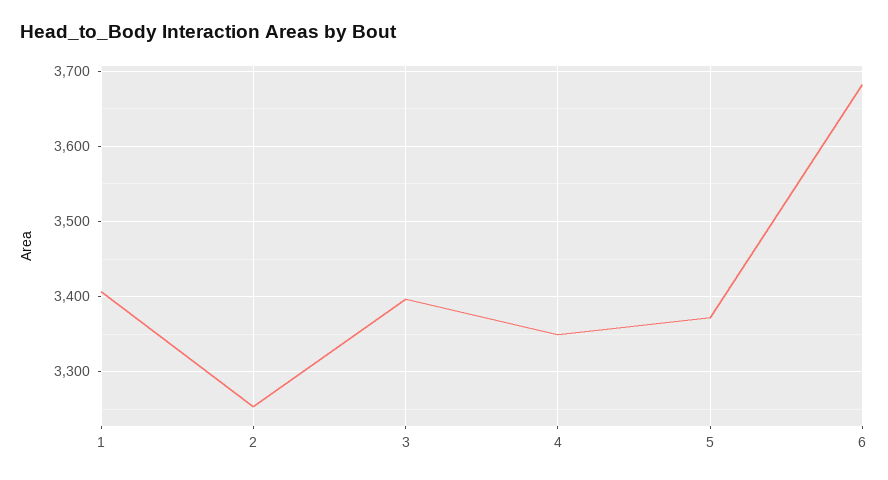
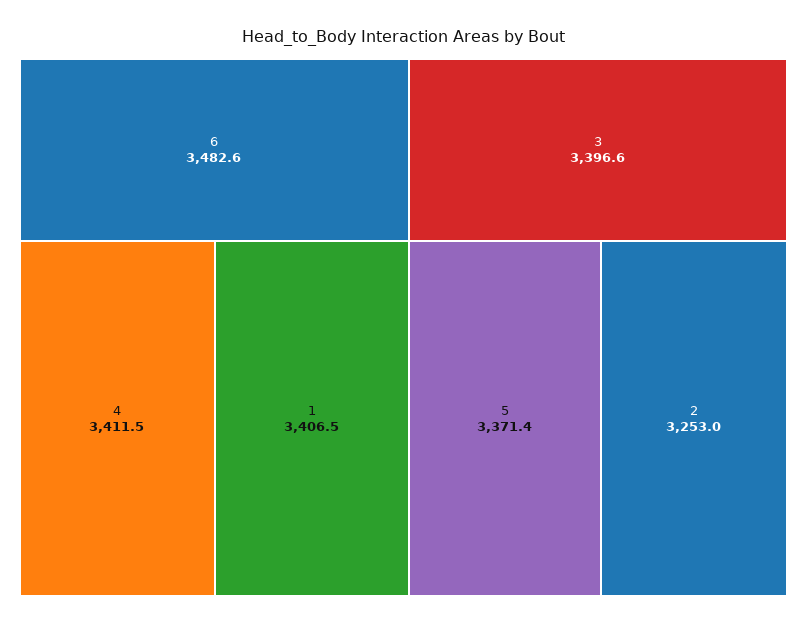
4: 3350 -> 3411.5
6: 3680 -> 3482.6

